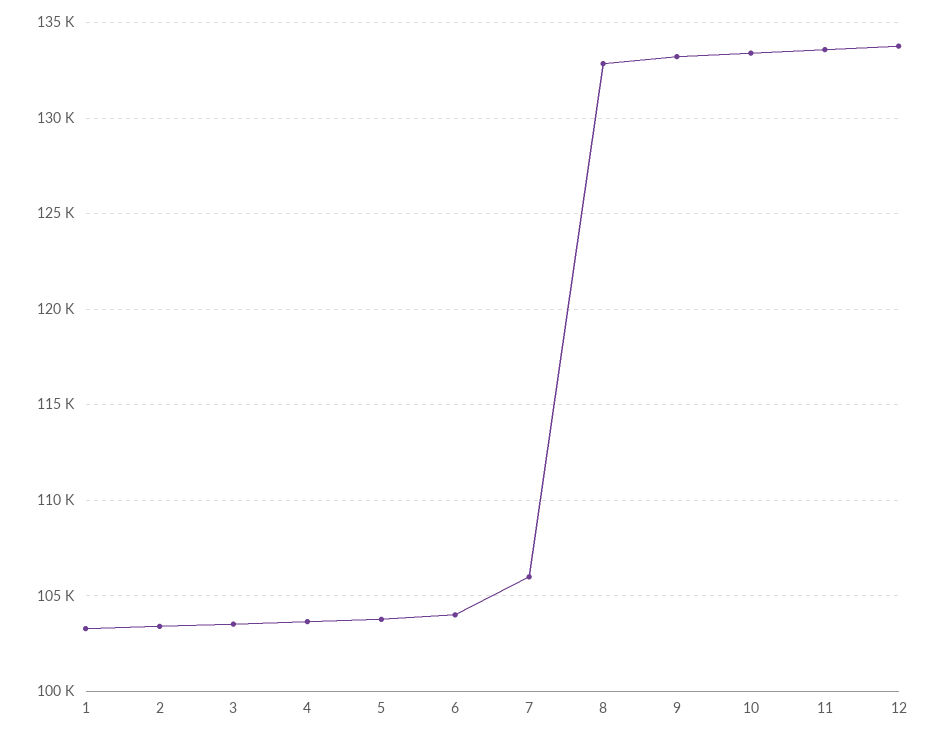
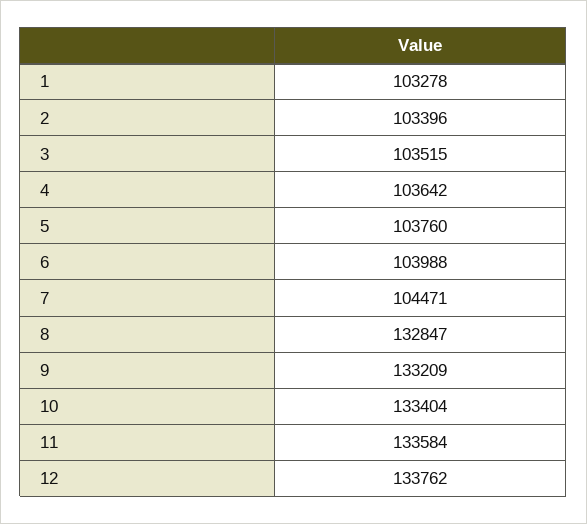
7: 106000 -> 104471

